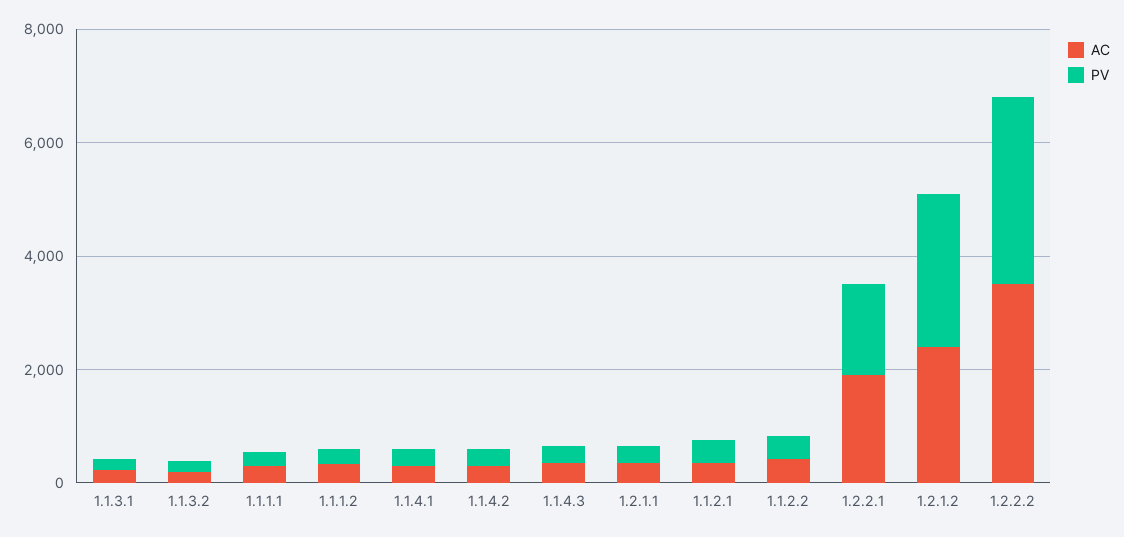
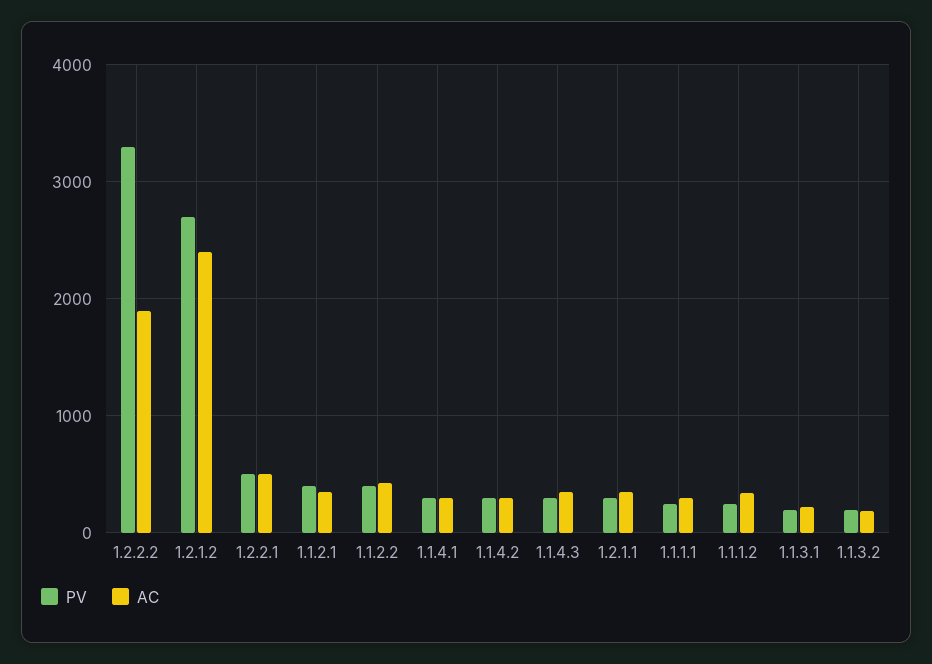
AC, 1.2.2.1: 2000 -> 500
PV, 1.2.2.1: 1500 -> 500
AC, 1.2.2.2: 3500 -> 1900

